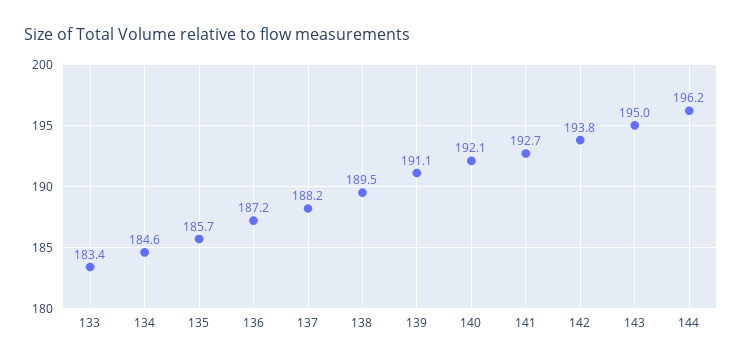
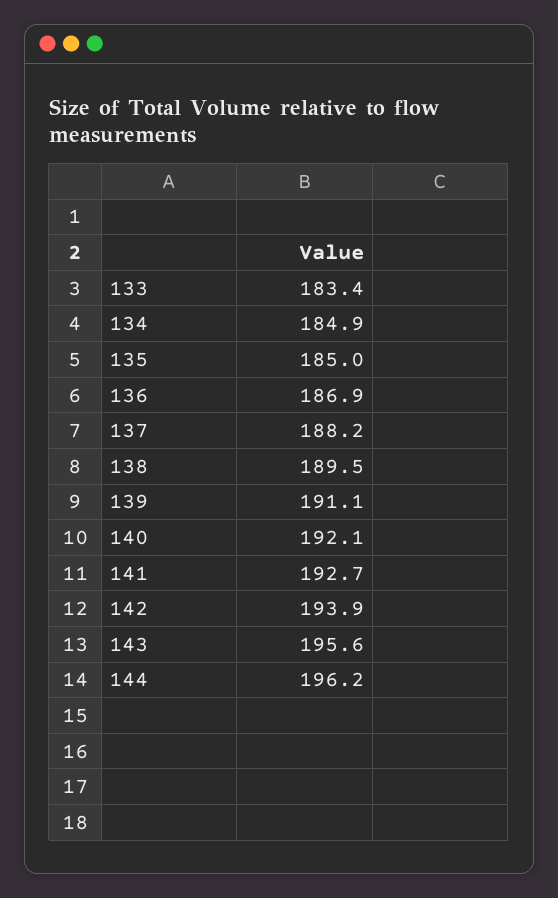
134: 184.6 -> 184.9
135: 185.7 -> 185
136: 187.2 -> 186.9
142: 193.8 -> 193.9
143: 195 -> 195.6

